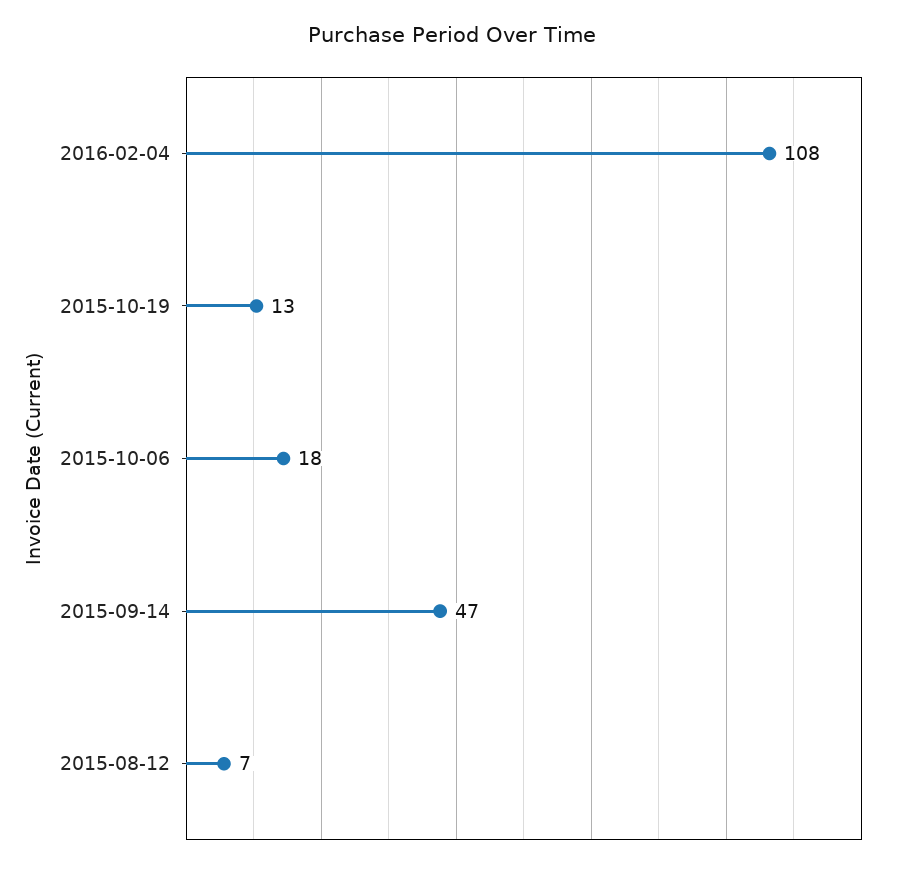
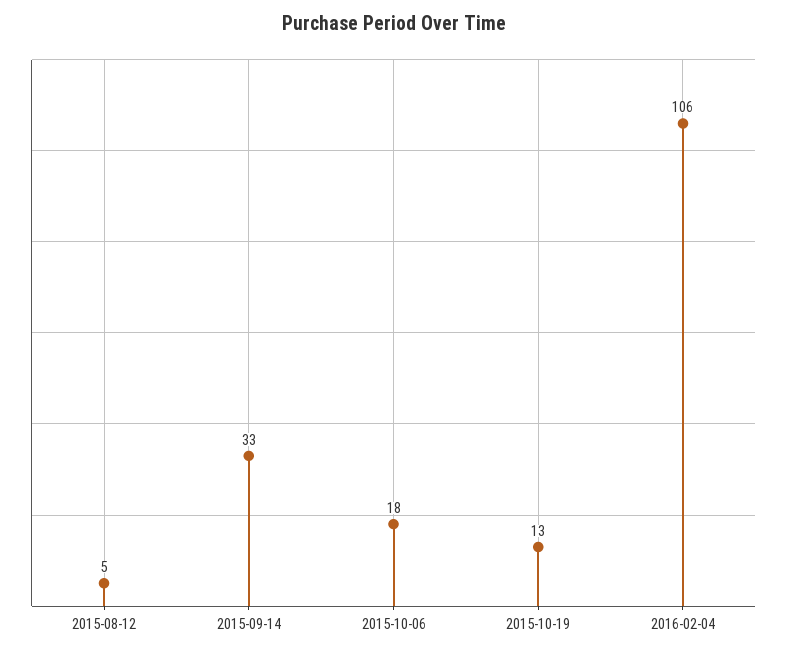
2016-02-04: 108 -> 106
2015-09-14: 47 -> 33
2015-08-12: 7 -> 5

